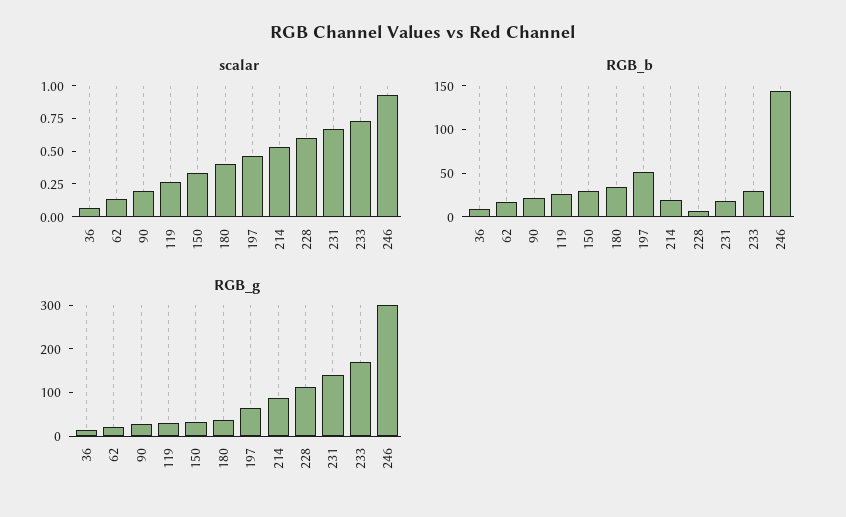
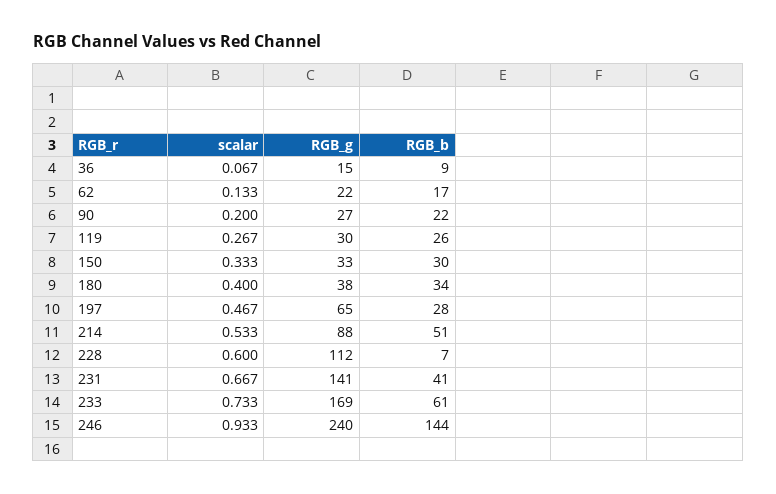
RGB_b, 197: 50 -> 28
RGB_b, 214: 20 -> 51
RGB_b, 231: 20 -> 41
RGB_b, 233: 30 -> 61
RGB_g, 246: 300 -> 240

